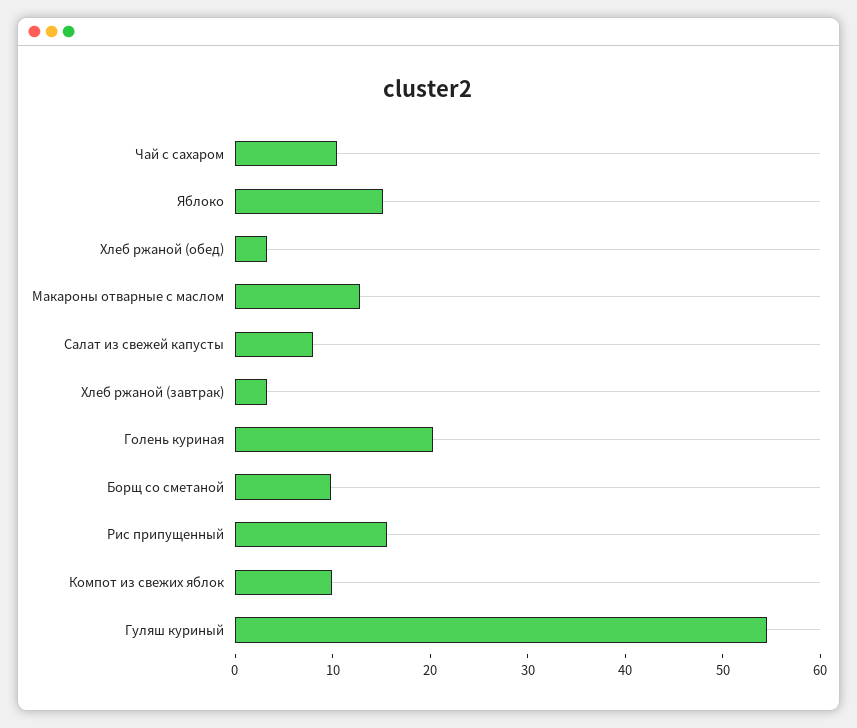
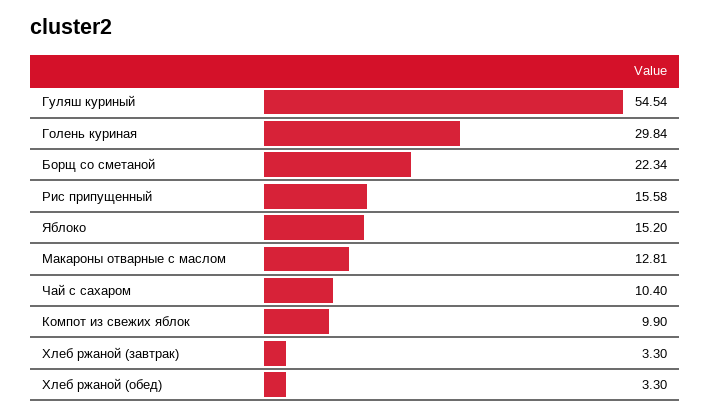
Салат из свежей капусты: 8 -> none
Голень куриная: 20 -> 29.84
Борщ со сметаной: 10 -> 22.34

